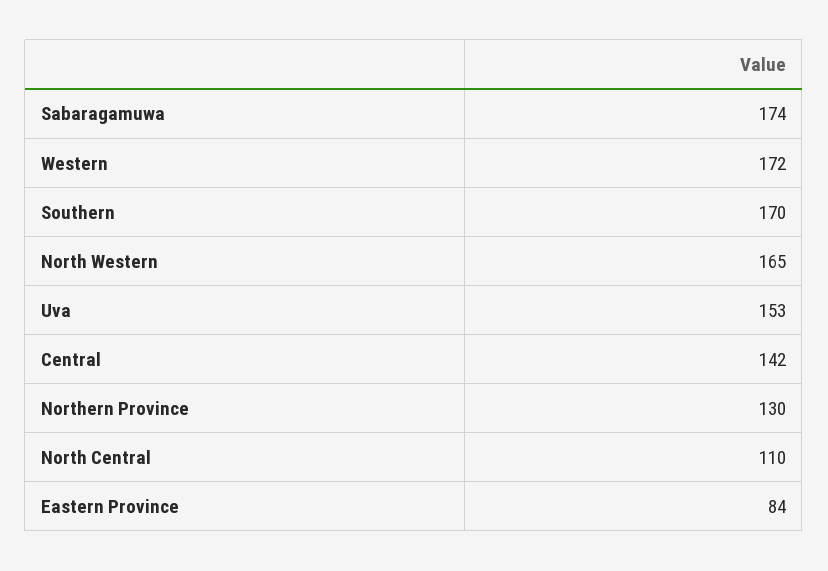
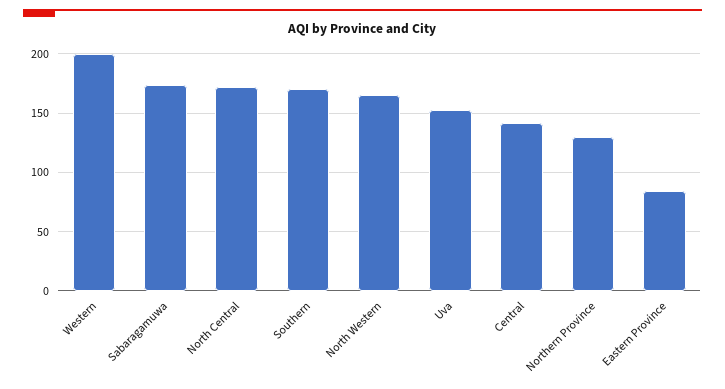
Western: 172 -> 200
North Central: 110 -> 170

